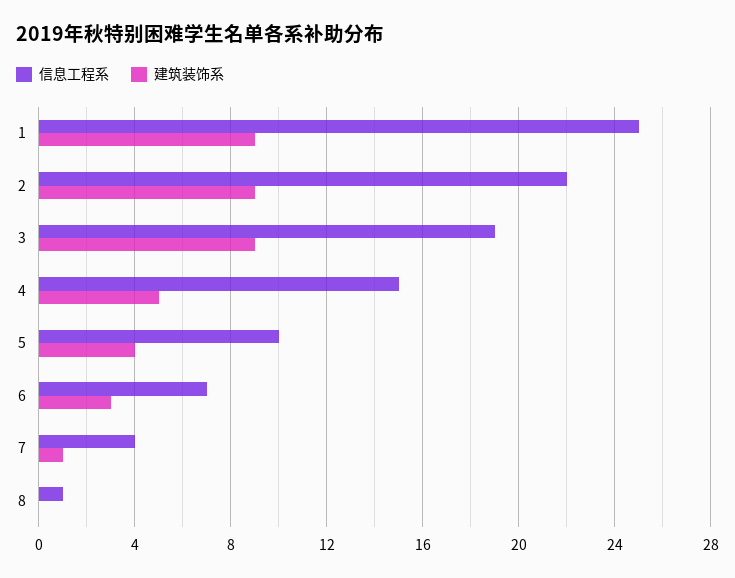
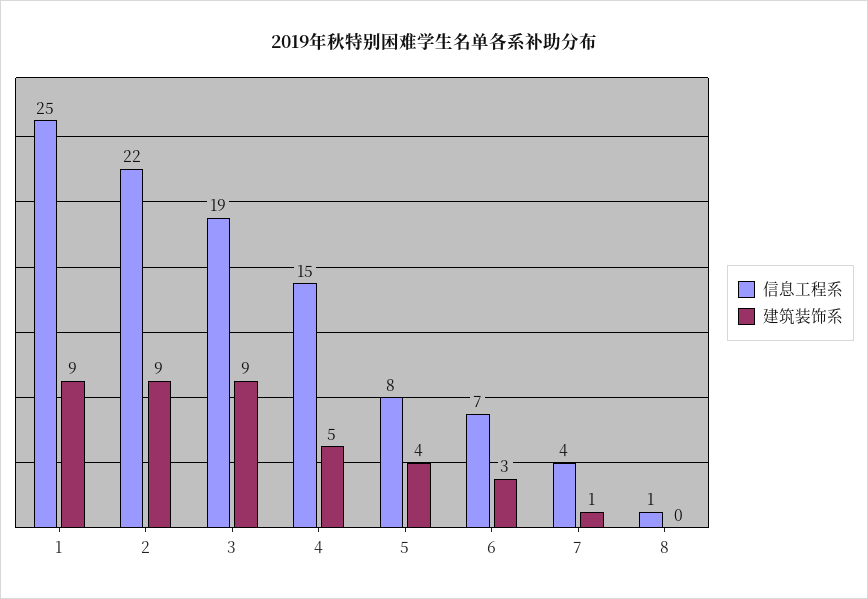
信息工程系, 5: 10 -> 8

